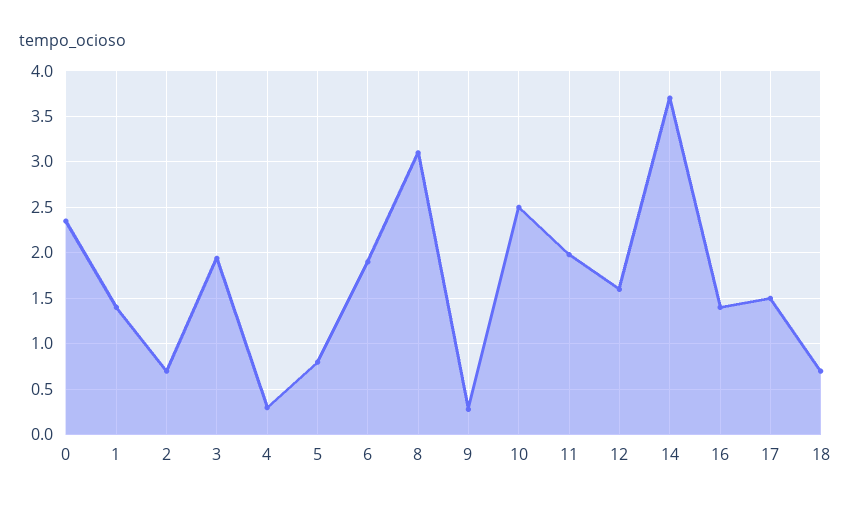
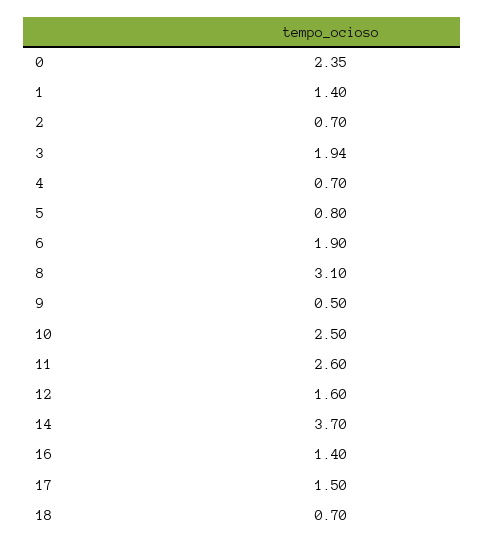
4: 0.3 -> 0.7
9: 0.3 -> 0.5
11: 2 -> 2.6

